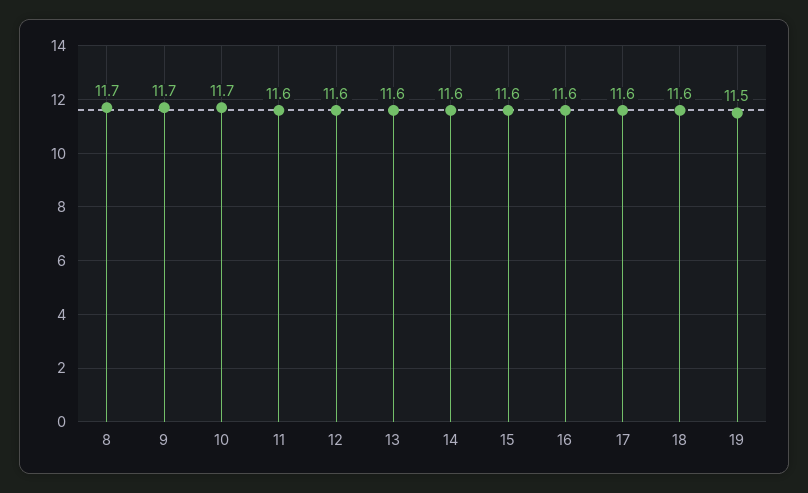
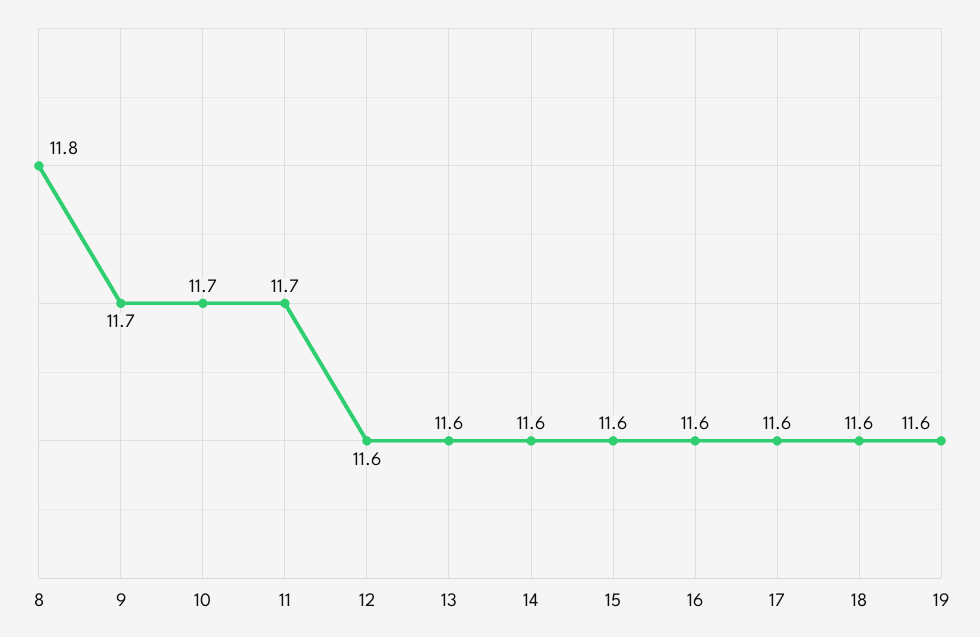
8: 11.7 -> 11.8
11: 11.6 -> 11.7
19: 11.5 -> 11.6

